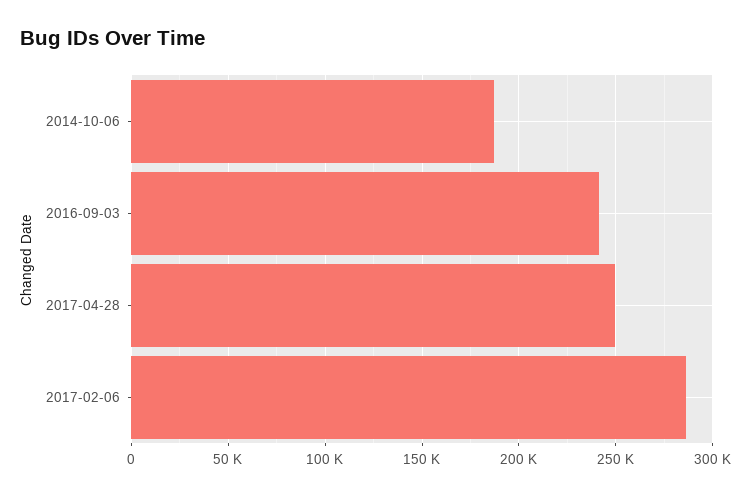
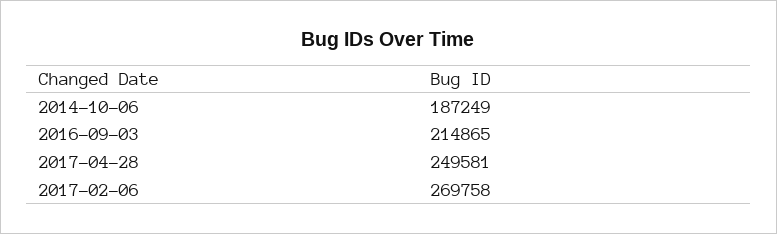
2016-09-03: 240000 -> 214865
2017-02-06: 285000 -> 269758

